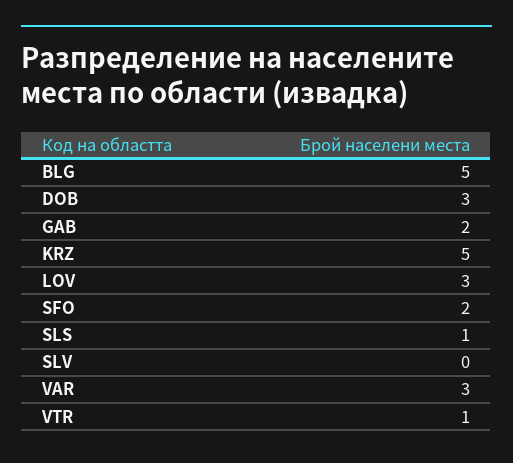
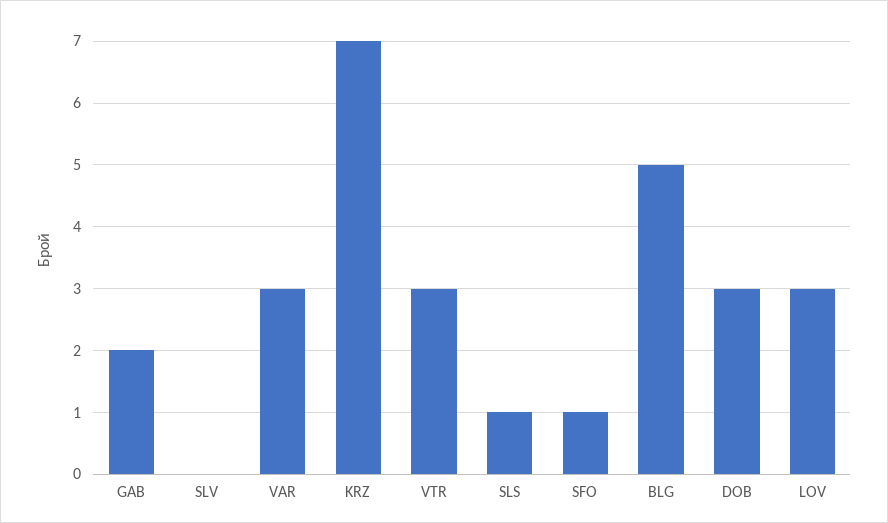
KRZ: 5 -> 7
SFO: 2 -> 1
VTR: 1 -> 3

